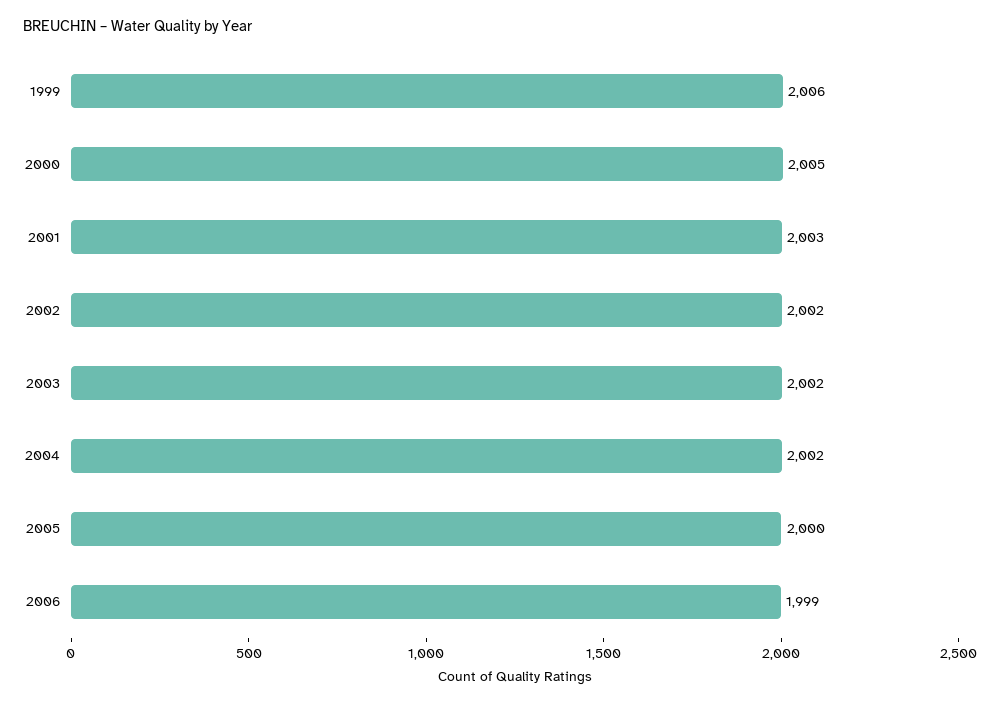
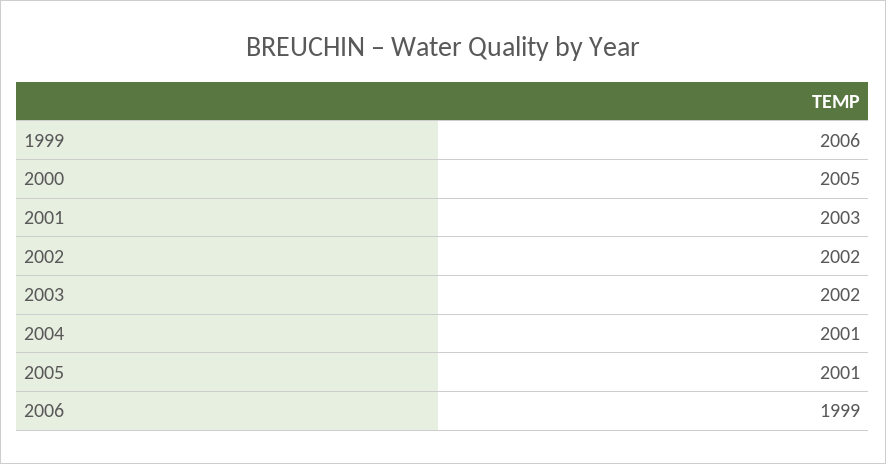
2004: 2002 -> 2001
2005: 2000 -> 2001

